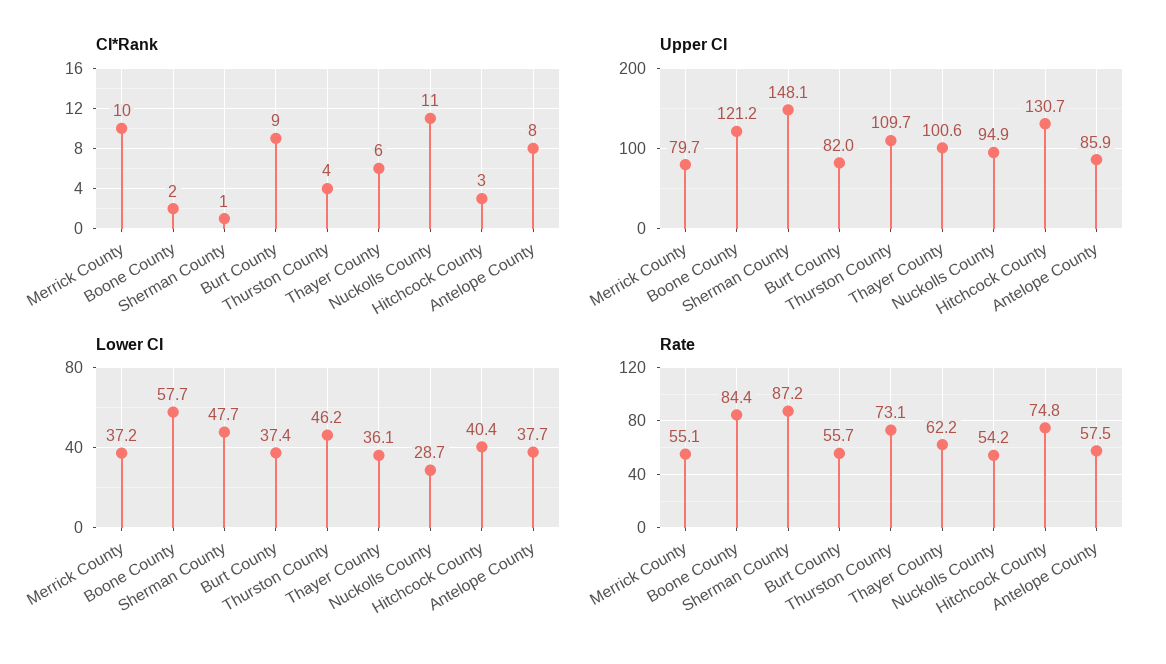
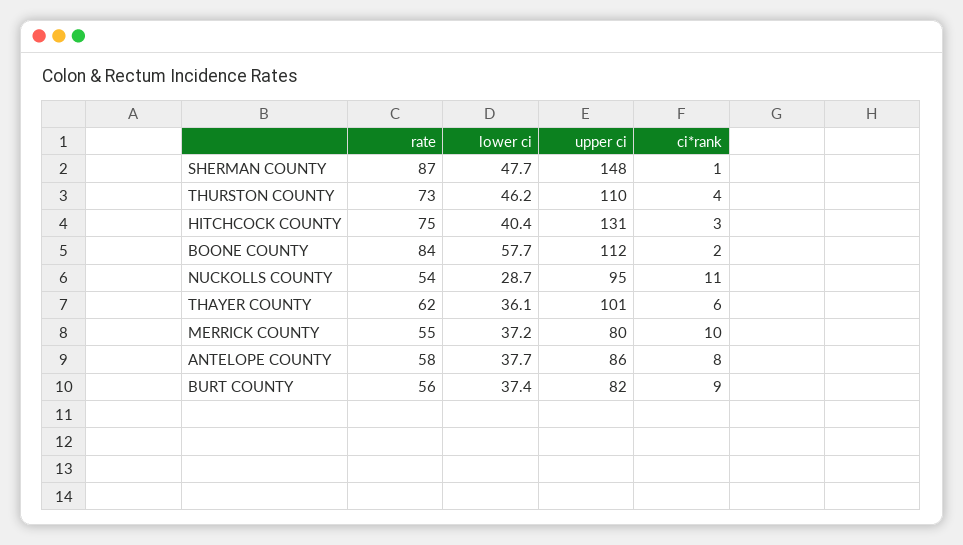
Upper CI, Boone County: 121.2 -> 112

